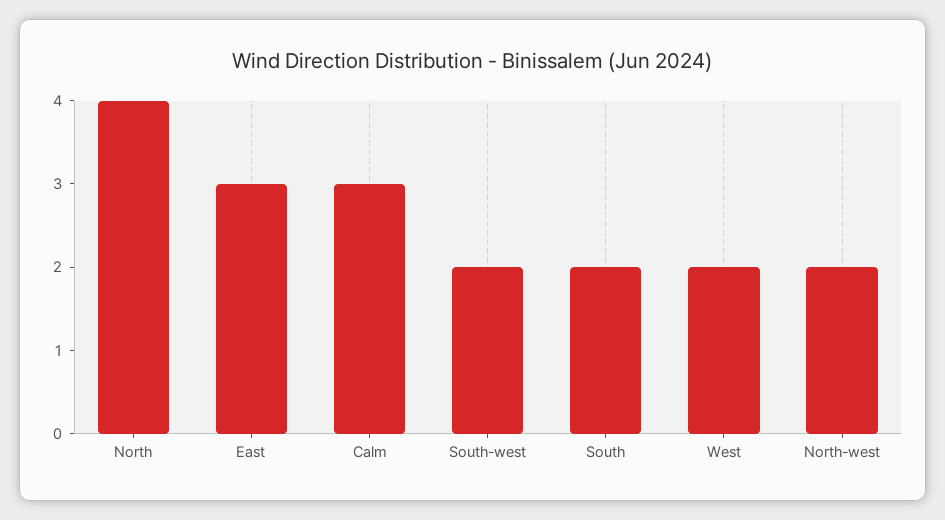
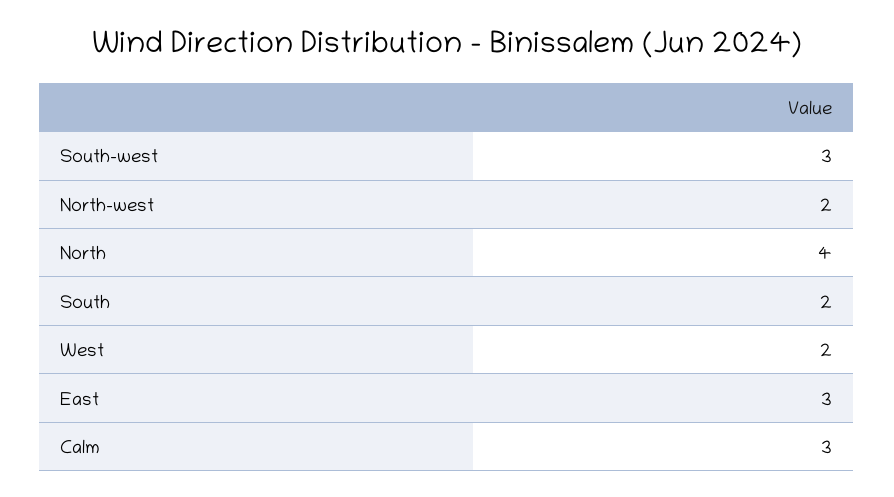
South-west: 2 -> 3

